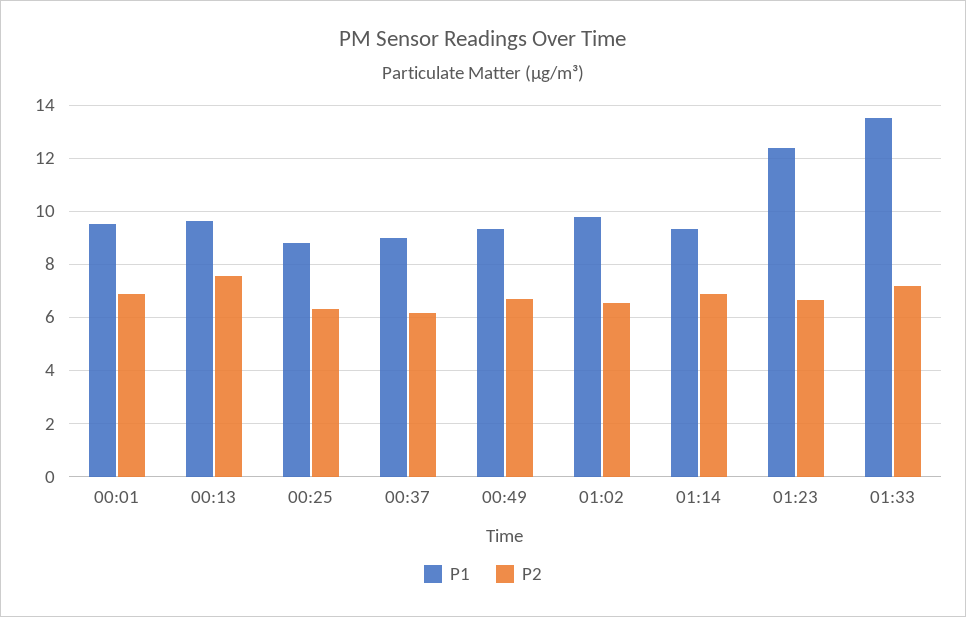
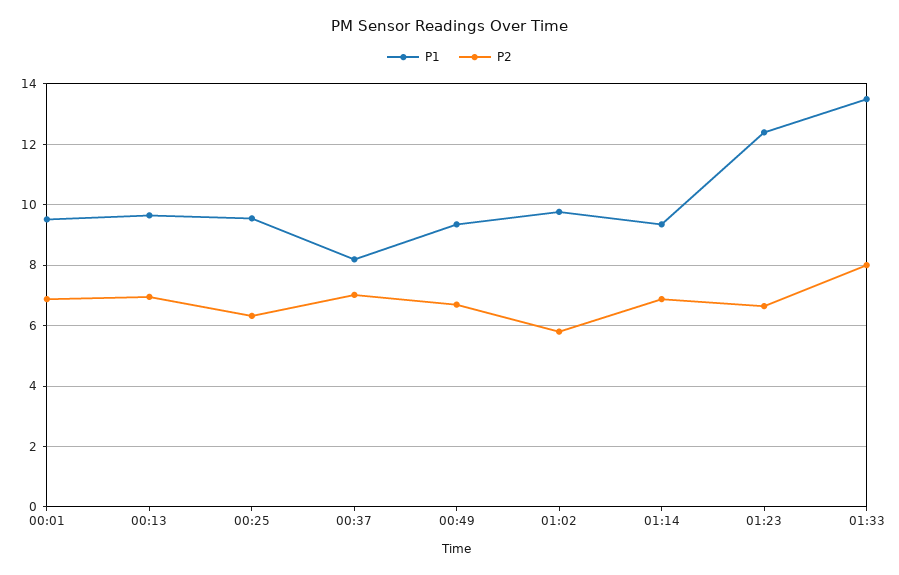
P2, 00:13: 7.5 -> 7
P1, 00:25: 8.75 -> 9.6
P1, 00:37: 9 -> 8.2
P2, 00:37: 6.25 -> 7
P2, 01:02: 6.5 -> 5.8
P2, 01:33: 7.25 -> 8

